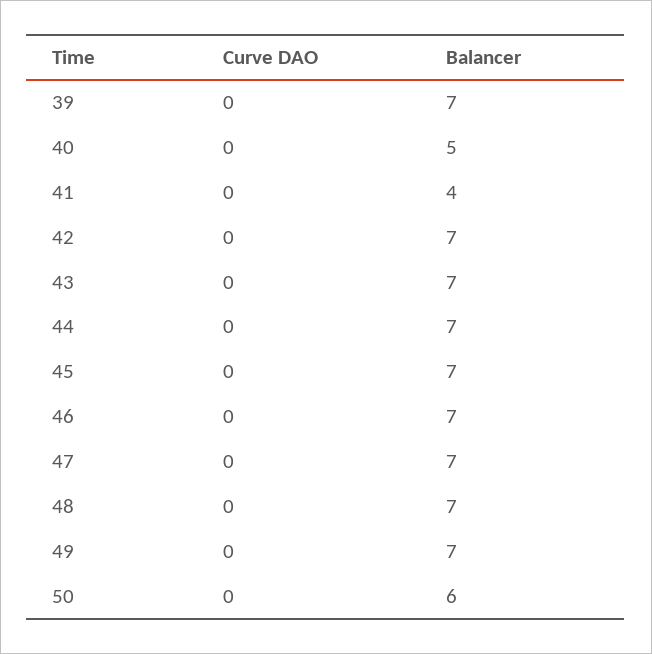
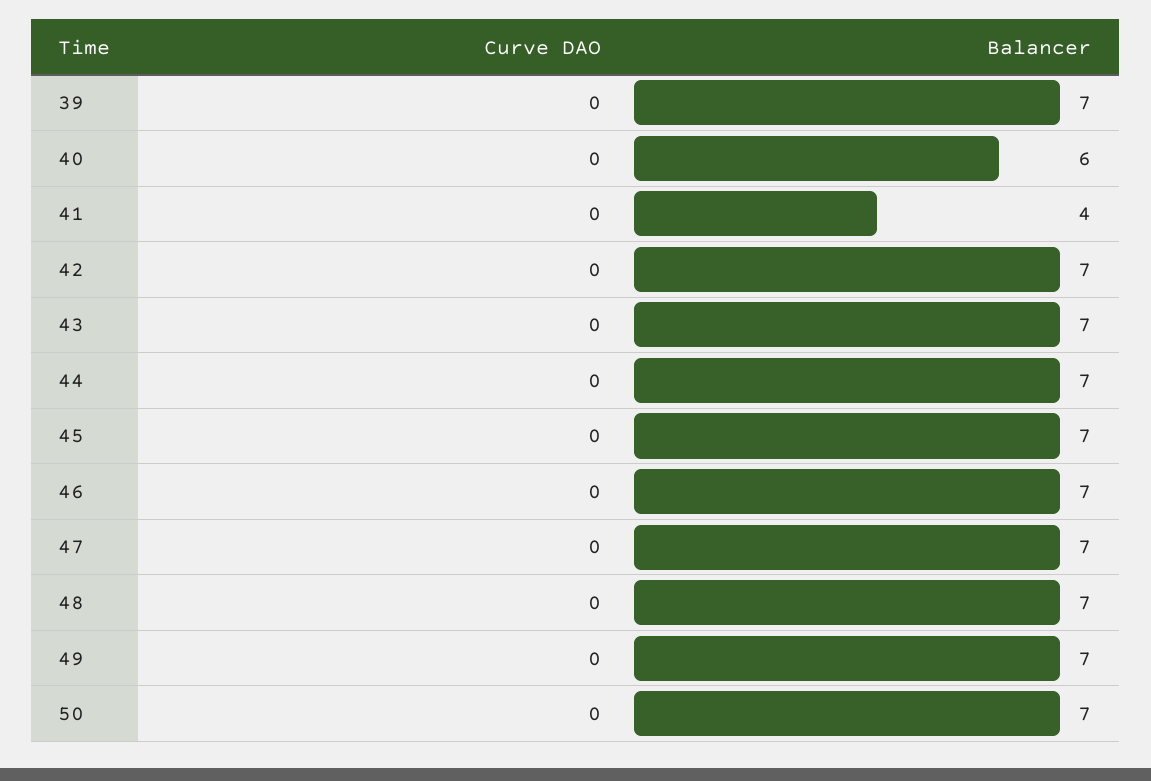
Balancer, 40: 5 -> 6
Balancer, 50: 6 -> 7

